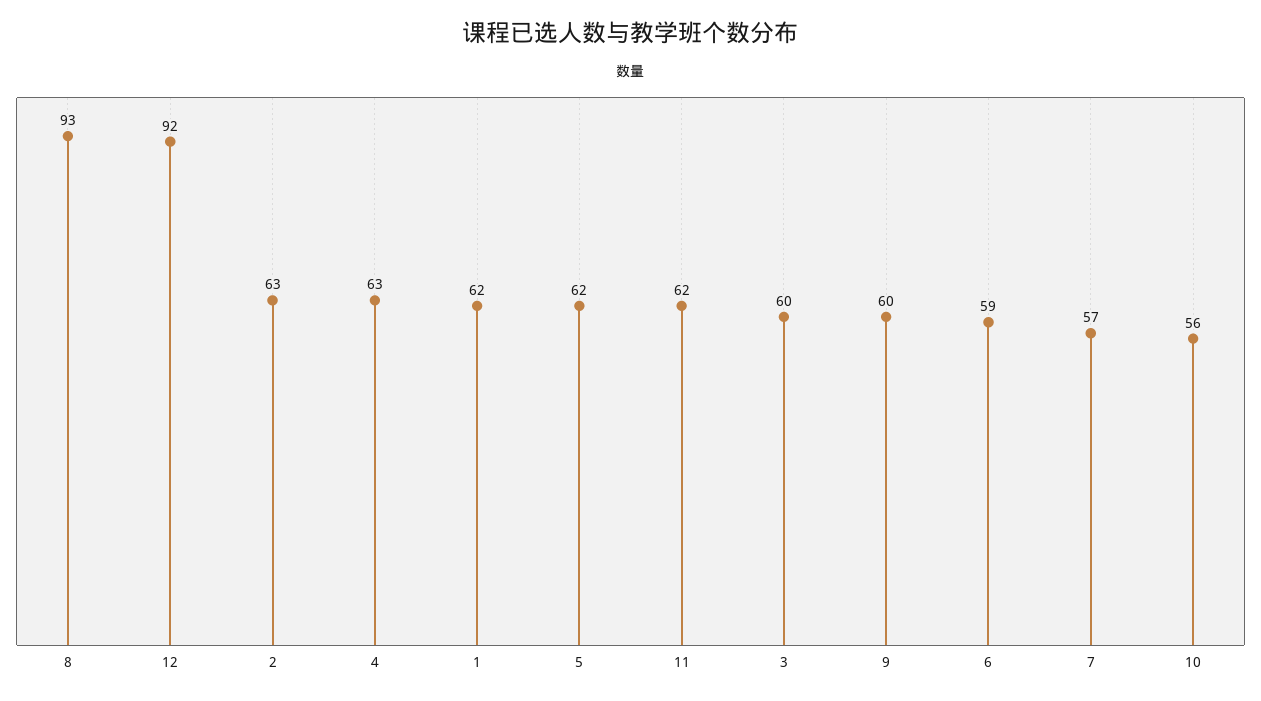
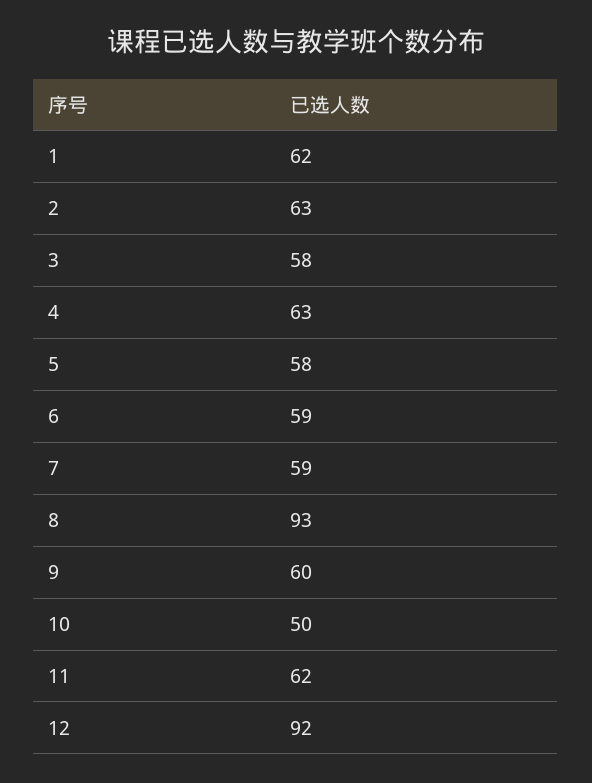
5: 62 -> 58
3: 60 -> 58
7: 57 -> 59
10: 56 -> 50

